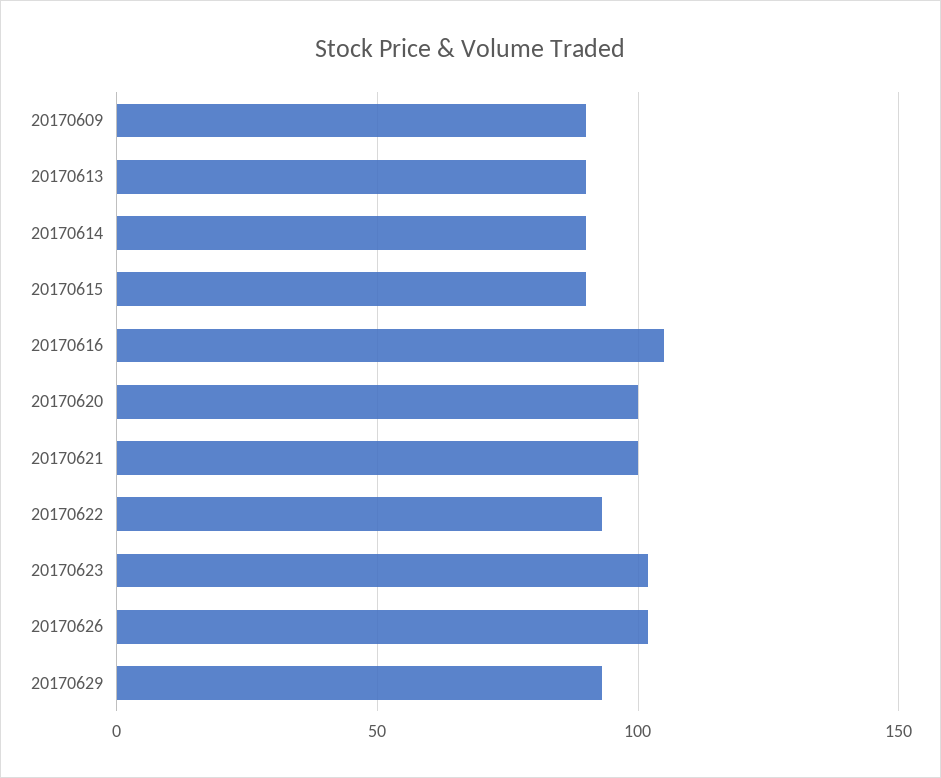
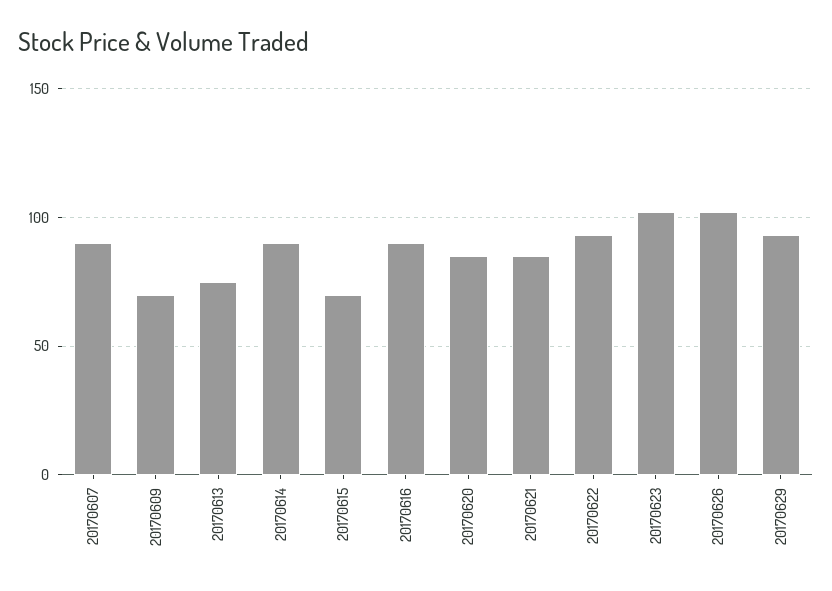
20170609: 90 -> 70
20170613: 90 -> 75
20170615: 90 -> 70
20170616: 105 -> 90
20170620: 100 -> 85
20170621: 100 -> 85
20170607: none -> 90

